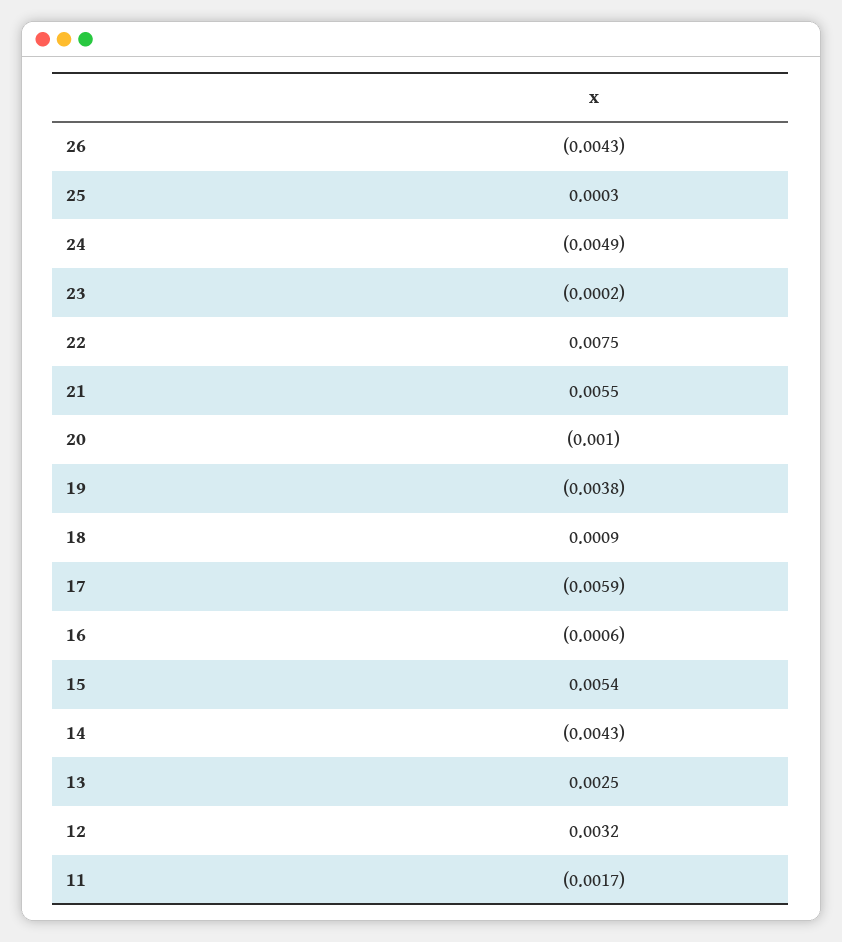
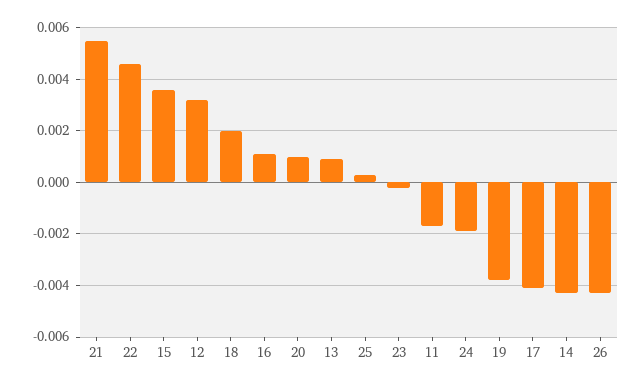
24: -0.0049 -> -0.002
22: 0.0075 -> 0.0045
20: -0.001 -> 0.001
18: 0.0009 -> 0.002
17: -0.0059 -> -0.004
16: -0.0006 -> 0.001
15: 0.0054 -> 0.0035
13: 0.0025 -> 0.001

